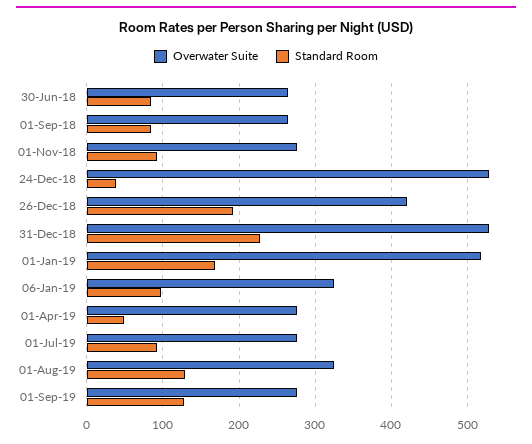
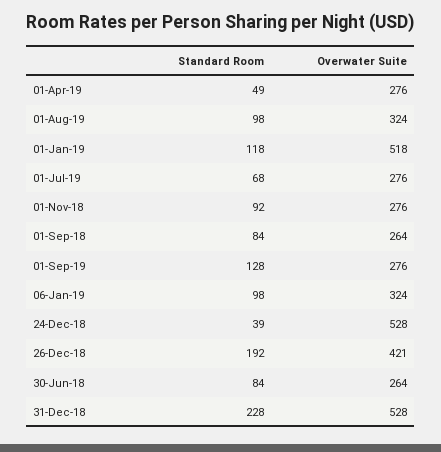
Standard Room, 01-Jan-19: 170 -> 118
Standard Room, 01-Jul-19: 90 -> 68
Standard Room, 01-Aug-19: 130 -> 98

